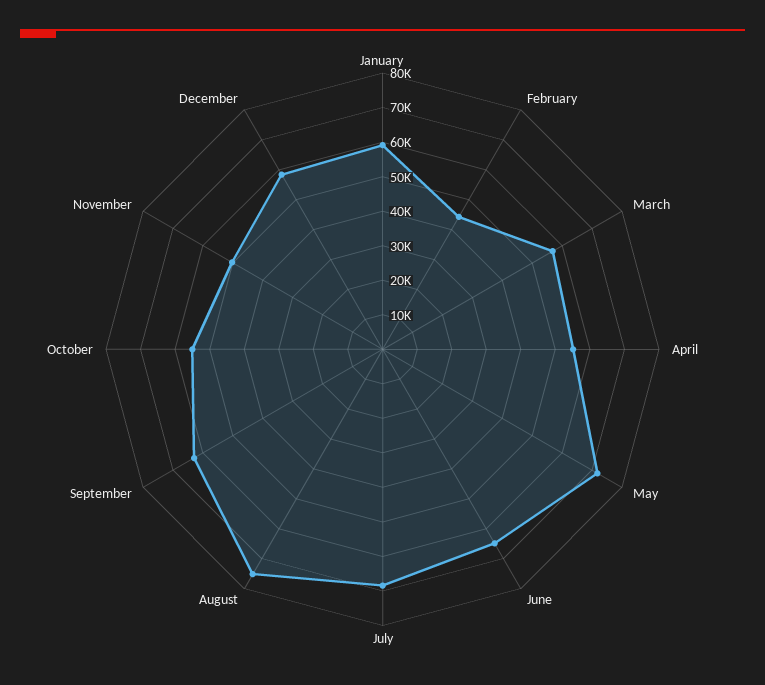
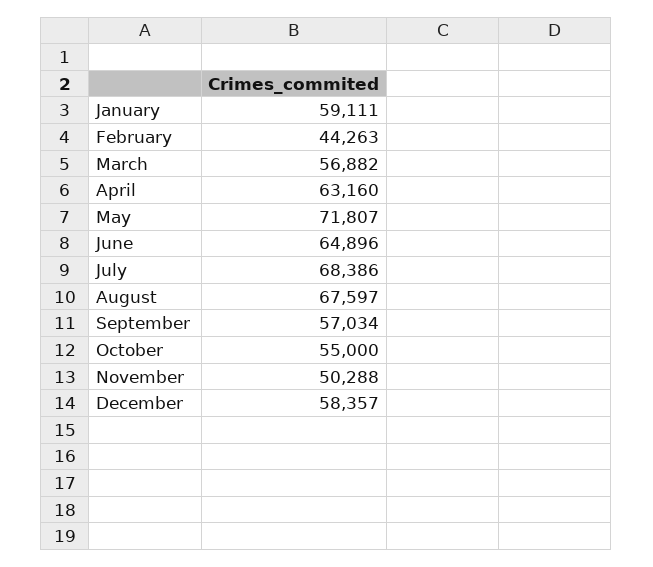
April: 55000 -> 63160
August: 75000 -> 67597
September: 62500 -> 57034

